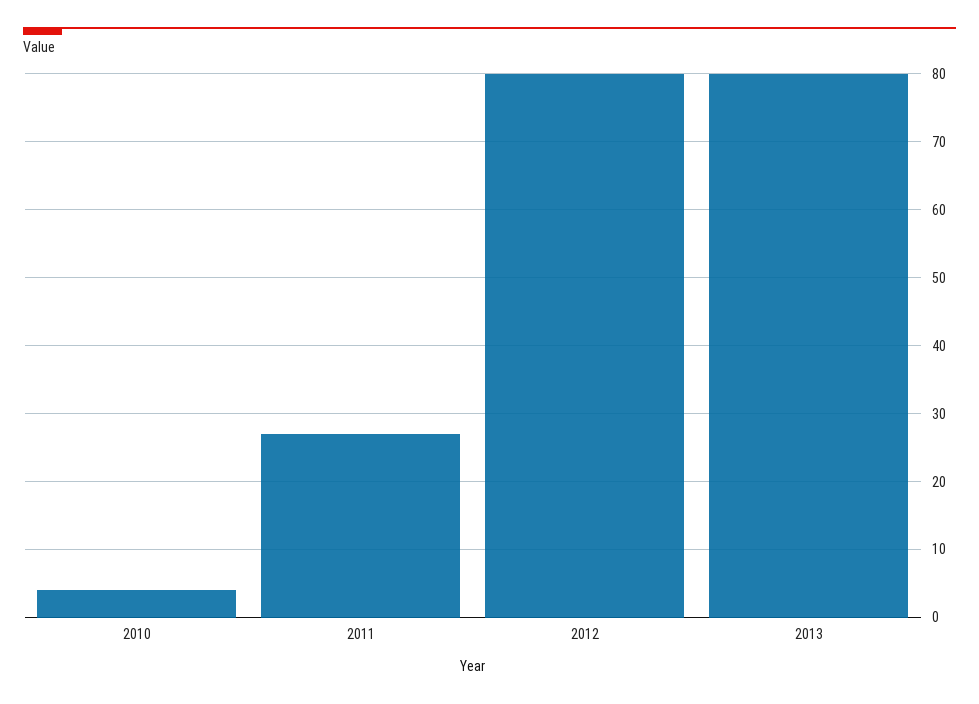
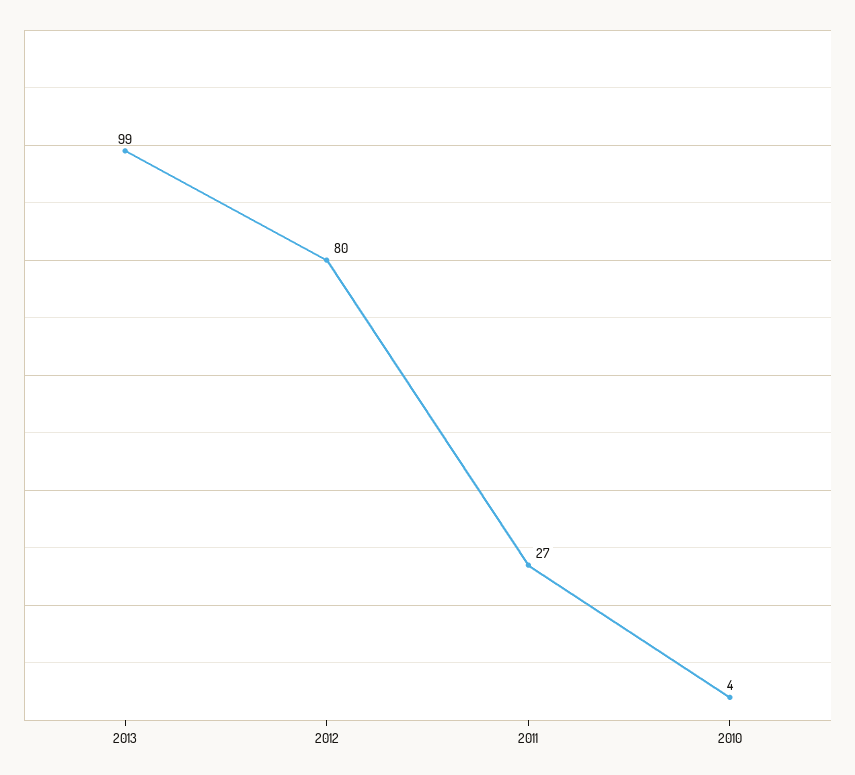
2013: 80 -> 99

